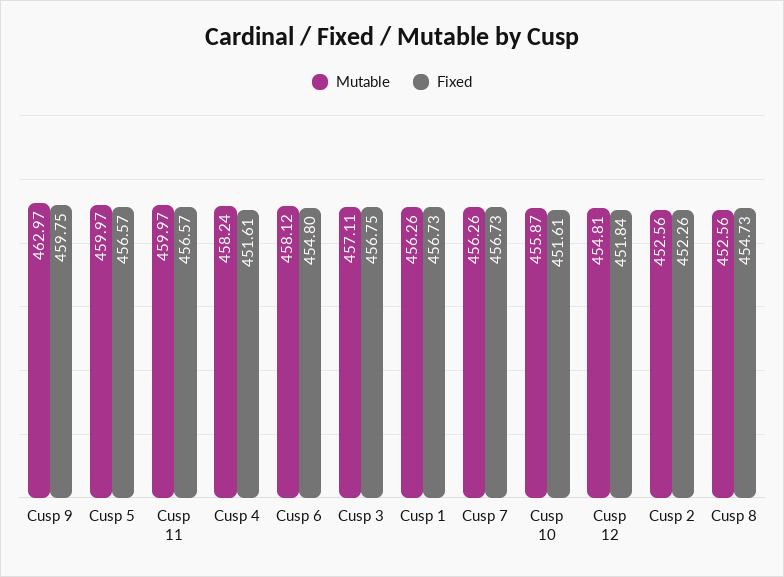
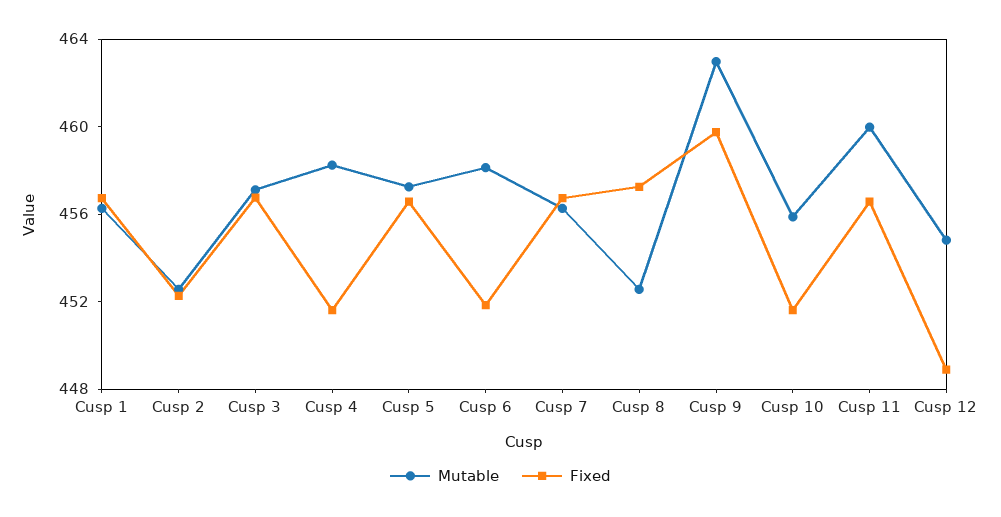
Mutable, Cusp 5: 459.97 -> 457
Fixed, Cusp 6: 454.8 -> 452
Fixed, Cusp 12: 451.84 -> 449
Fixed, Cusp 8: 454.73 -> 457

